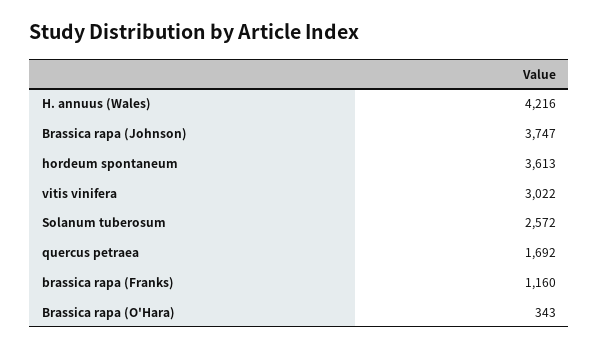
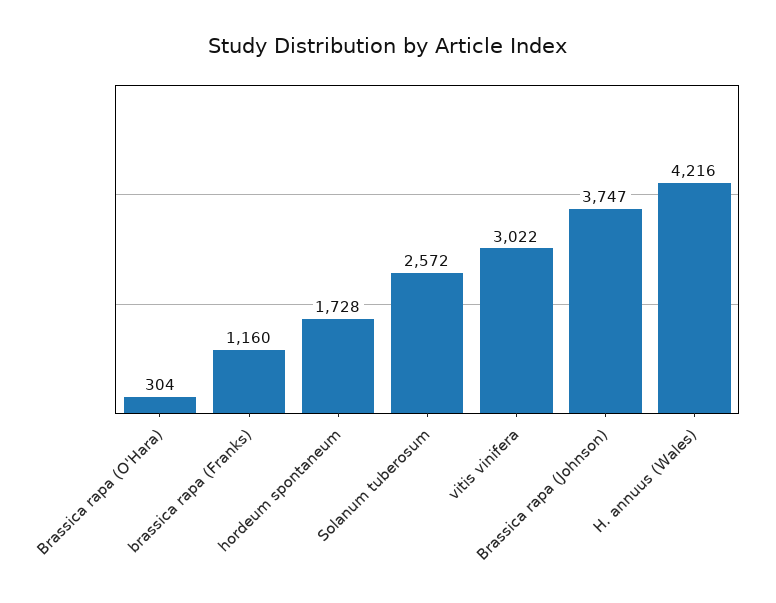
hordeum spontaneum: 3613 -> 1728
quercus petraea: 1692 -> none
Brassica rapa (O'Hara): 343 -> 304

